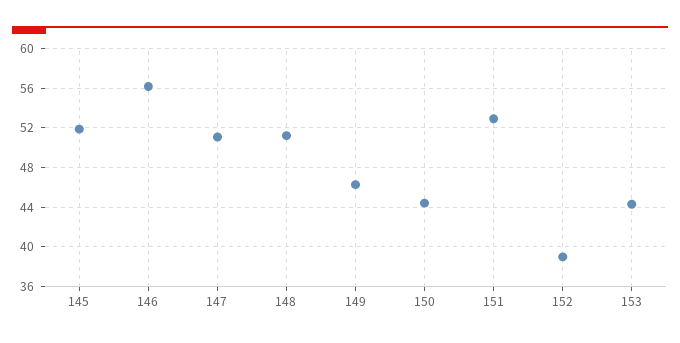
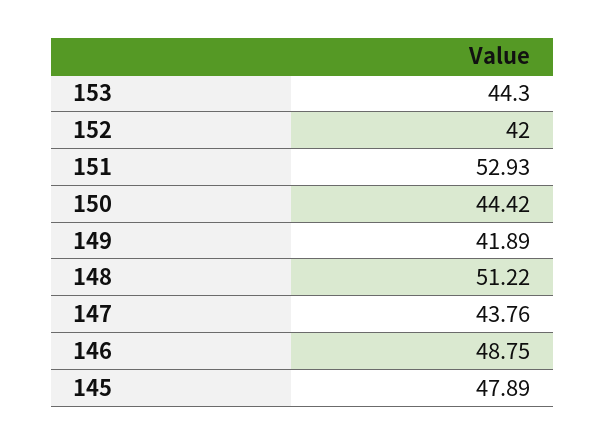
145: 52 -> 47.89
146: 56 -> 48.75
147: 51 -> 43.76
149: 46 -> 41.89
152: 39 -> 42

